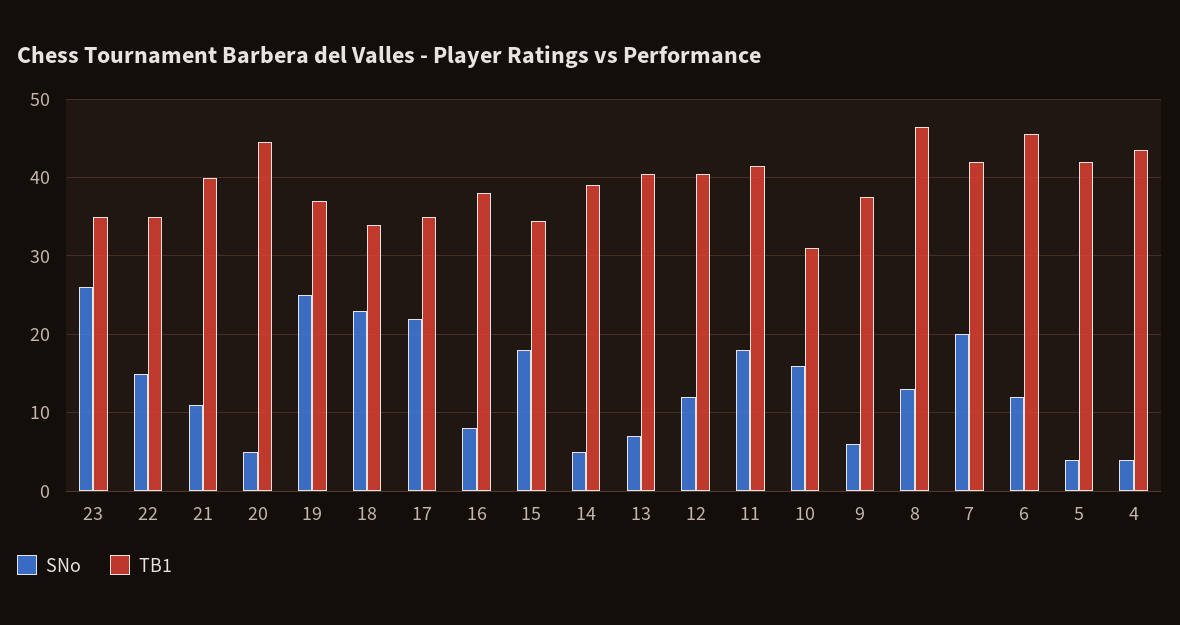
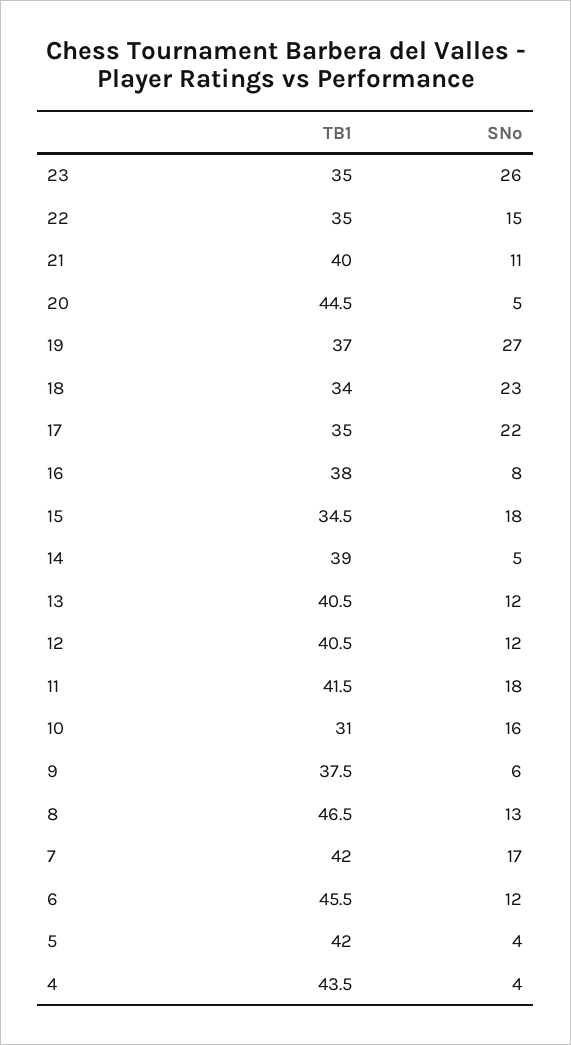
SNo, 19: 25 -> 27
SNo, 13: 7 -> 12
SNo, 7: 20 -> 17

